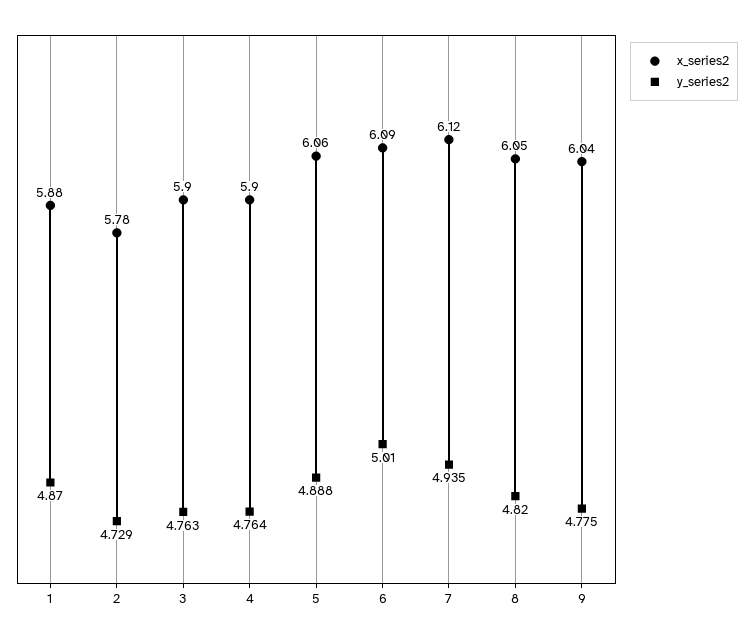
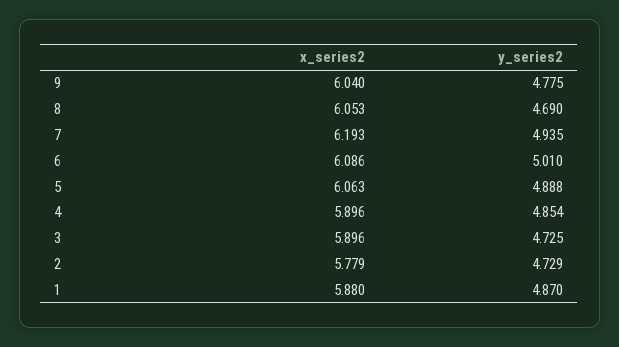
y_series2, 3: 4.763 -> 4.725
y_series2, 4: 4.764 -> 4.854
x_series2, 7: 6.12 -> 6.193
y_series2, 8: 4.82 -> 4.69

